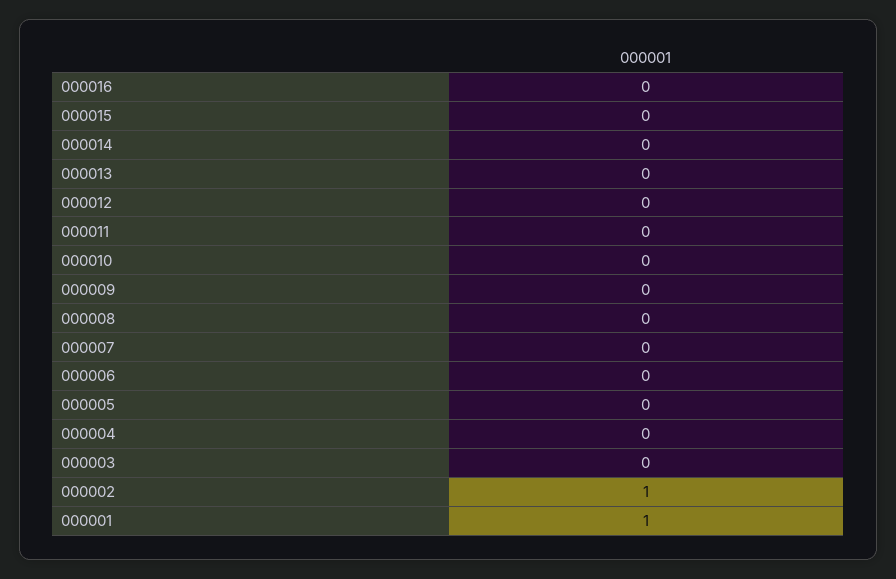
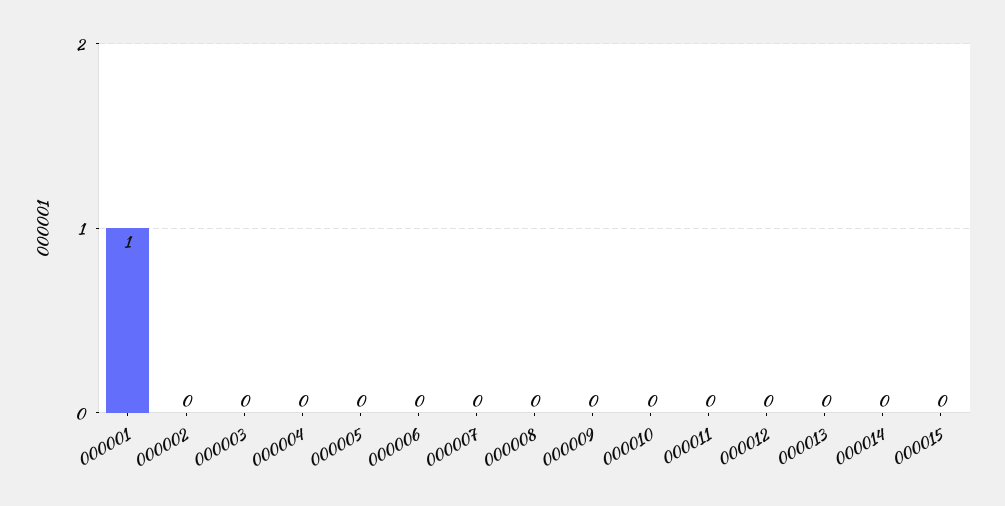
000016: 0 -> none
000002: 1 -> 0

